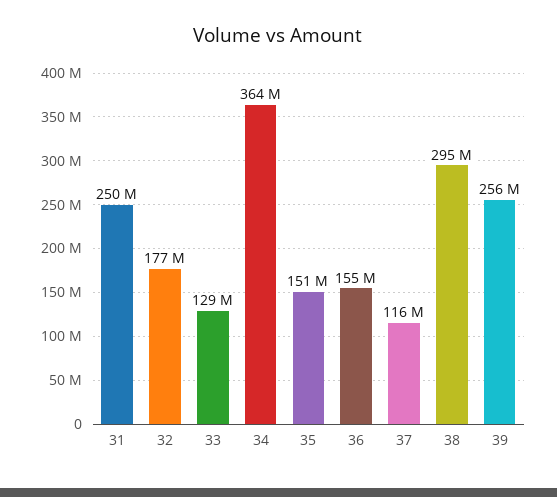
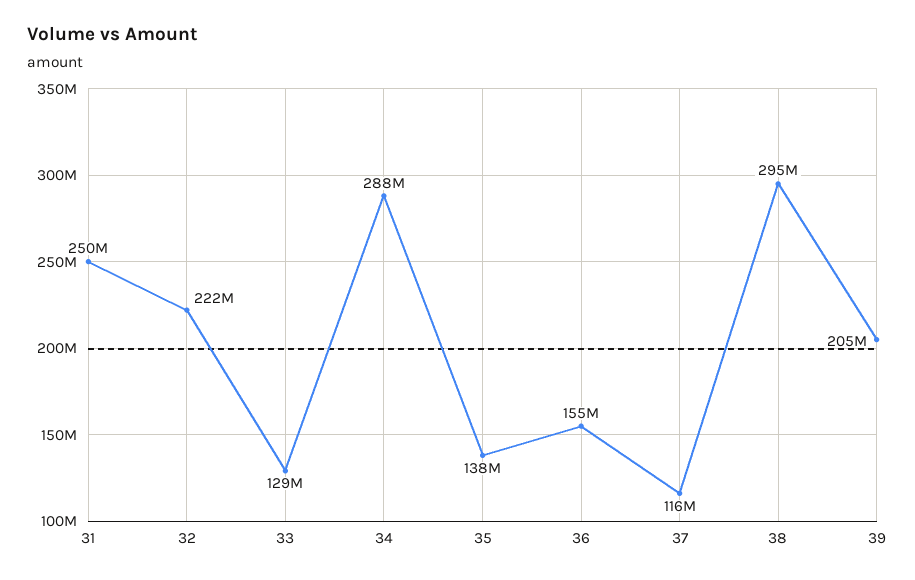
32: 177000000 -> 222000000
34: 364000000 -> 288000000
35: 151000000 -> 138000000
39: 256000000 -> 205000000

